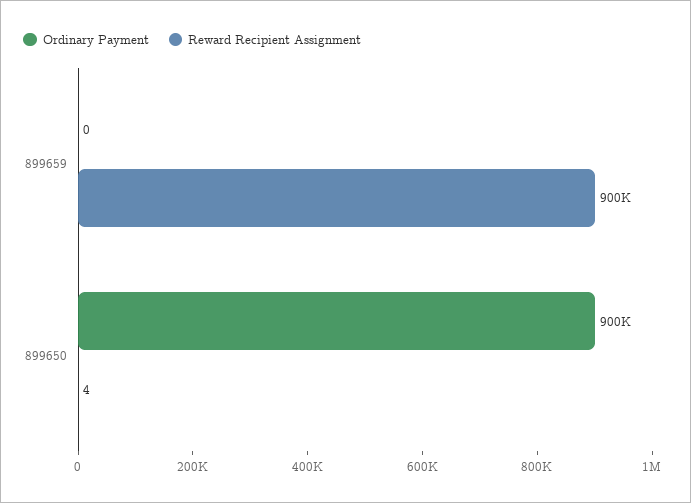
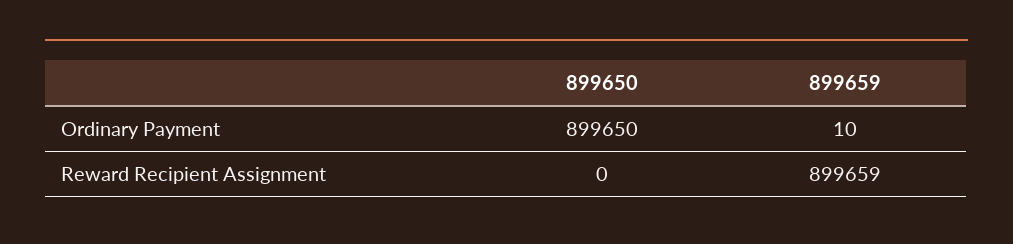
Ordinary Payment, 899659: 0 -> 10
Reward Recipient Assignment, 899650: 4 -> 0

